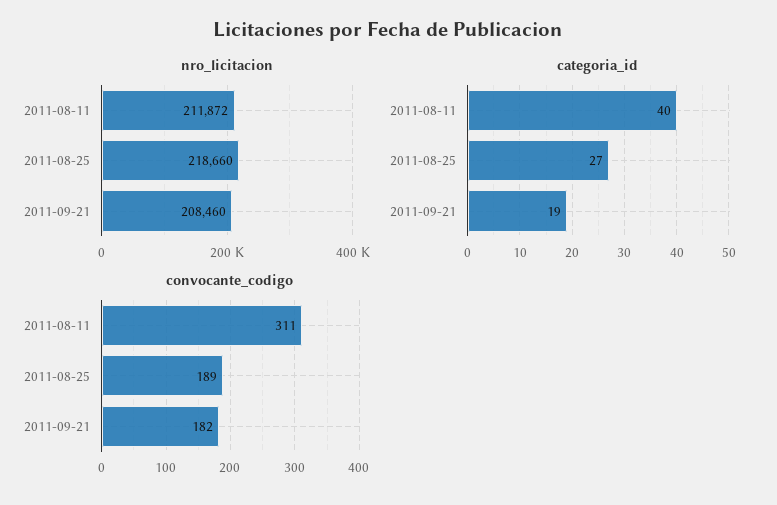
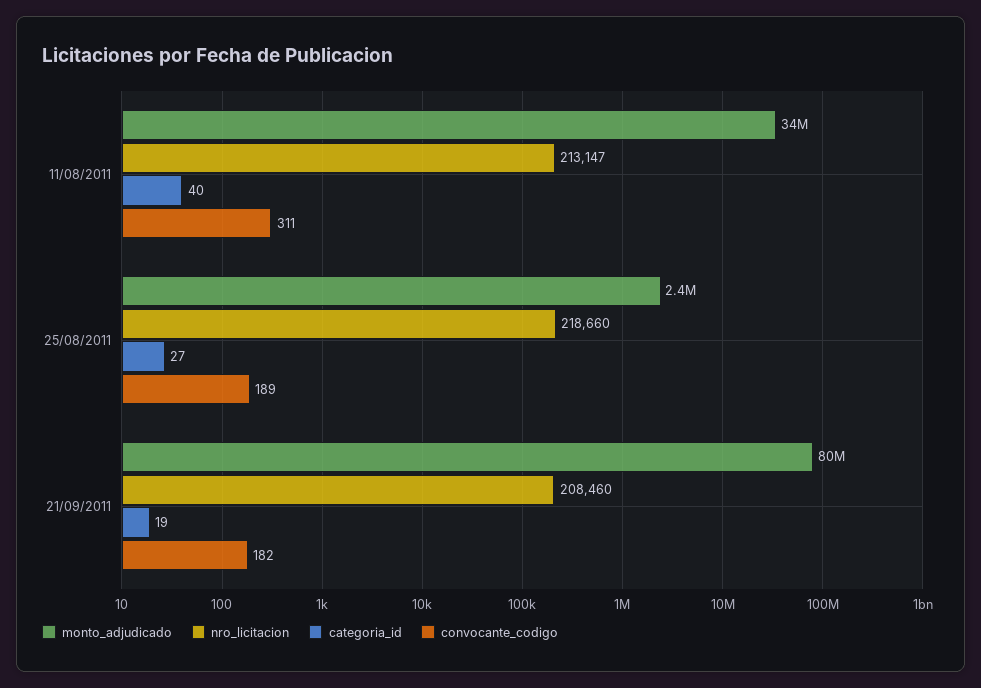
nro_licitacion, 2011-08-11: 211872 -> 213147
monto_adjudicado, 2011-08-11: none -> 34000000
monto_adjudicado, 2011-08-25: none -> 2400000
monto_adjudicado, 2011-09-21: none -> 80000000

